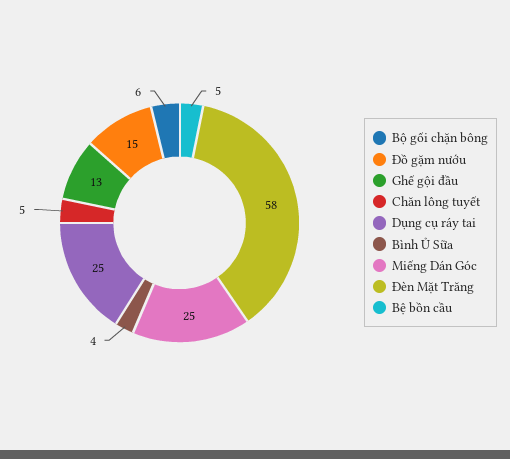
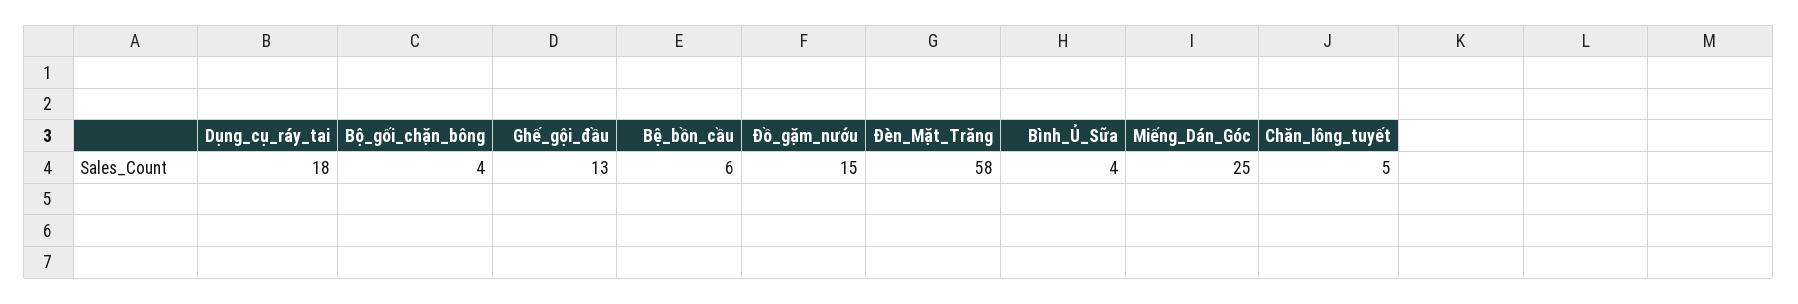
Bộ gối chặn bông: 6 -> 4
Dụng cụ ráy tai: 25 -> 18
Bệ bồn cầu: 5 -> 6

